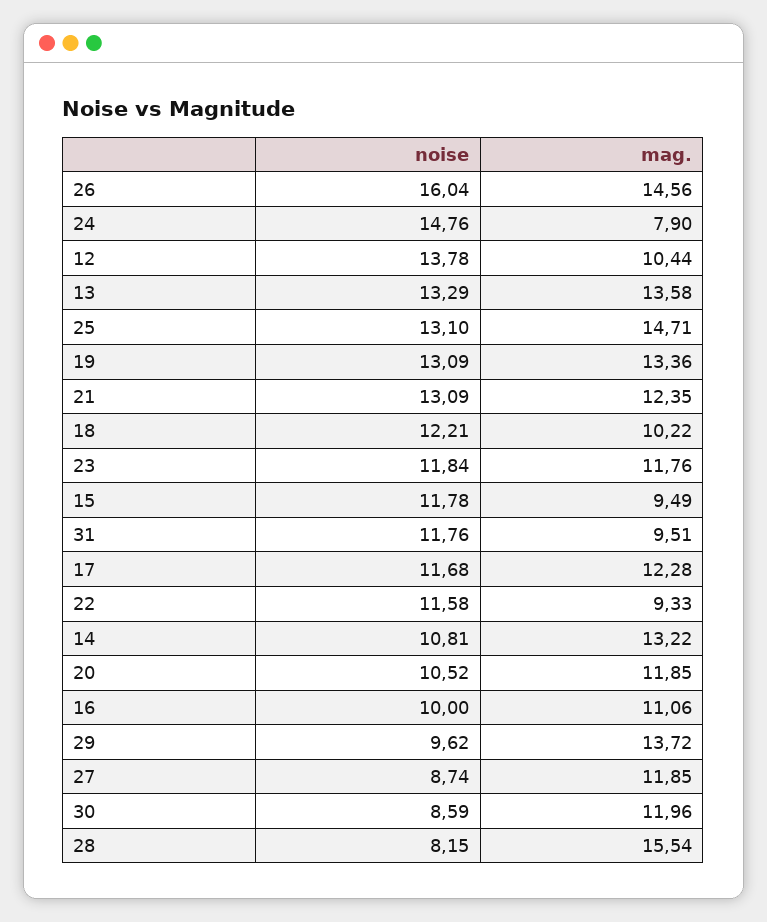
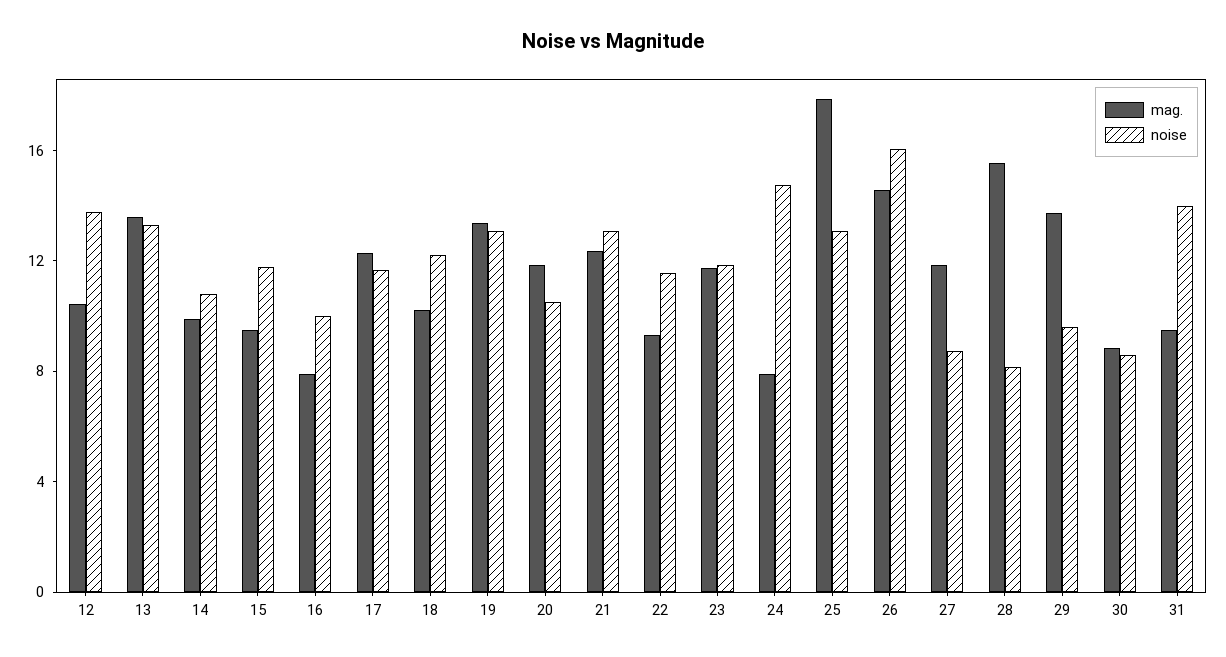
mag., 25: 14.71 -> 18
noise, 31: 11.76 -> 14
mag., 14: 13.22 -> 10
mag., 16: 11.06 -> 8
mag., 30: 11.96 -> 9

